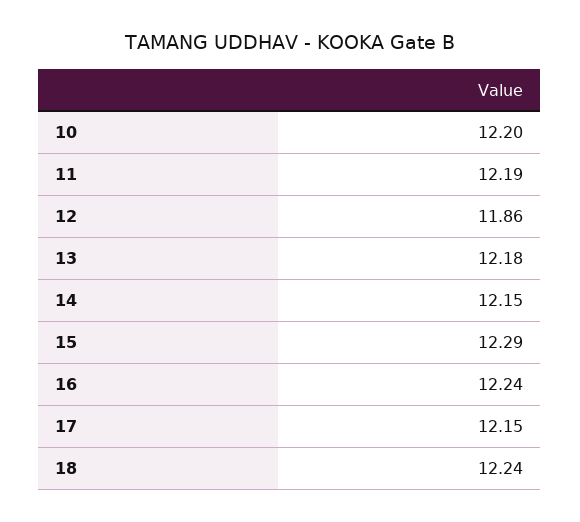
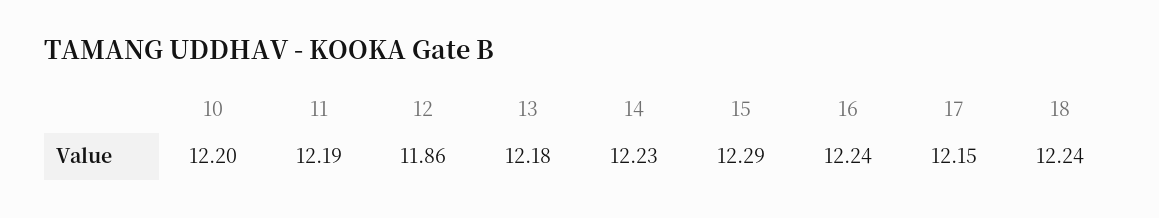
14: 12.15 -> 12.23

